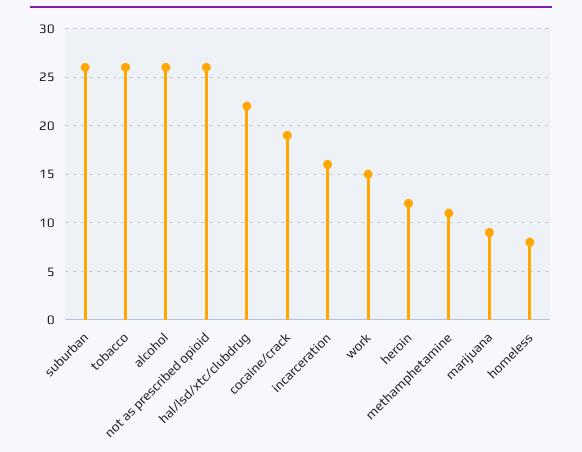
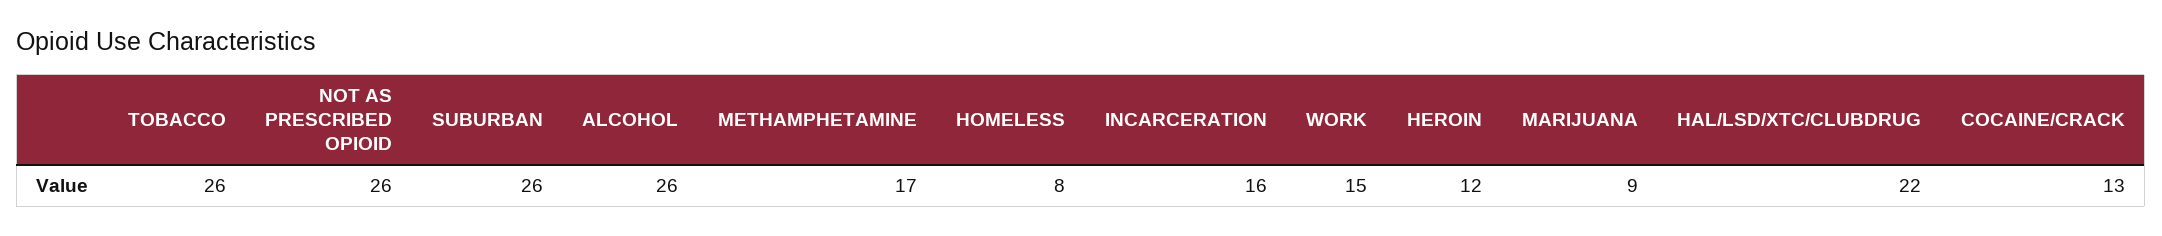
cocaine/crack: 19 -> 13
methamphetamine: 11 -> 17

